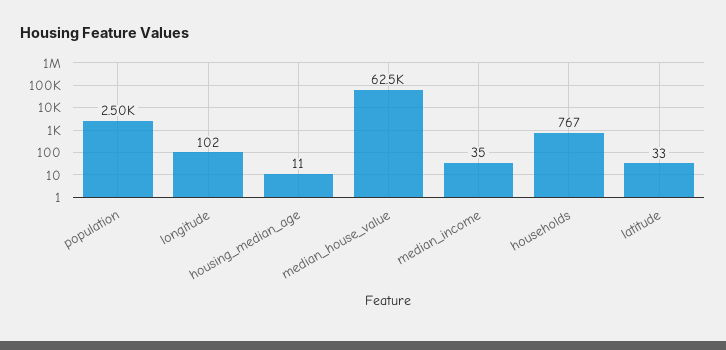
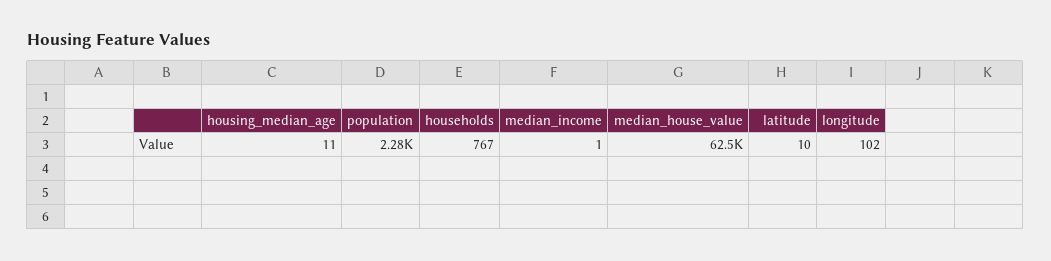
population: 2500 -> 2280
median_income: 35 -> 1
latitude: 33 -> 10

